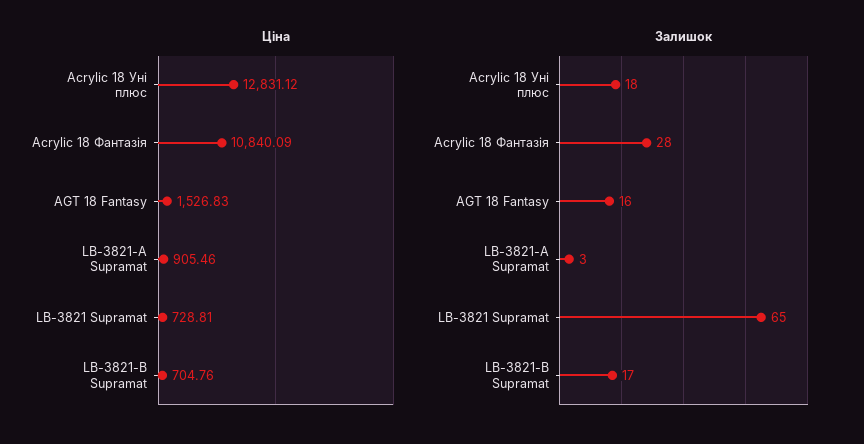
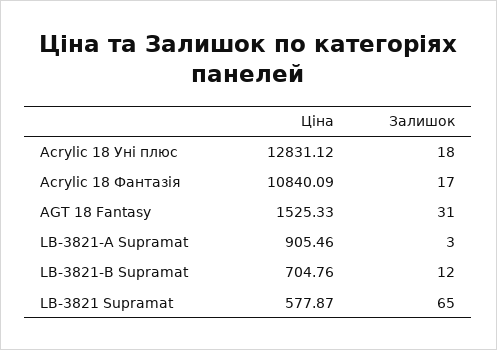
Ціна, AGT 18 Fantasy: 1526.83 -> 1525.33
Ціна, LB-3821 Supramat: 728.81 -> 577.87
Залишок, Acrylic 18 Фантазія: 28 -> 17
Залишок, AGT 18 Fantasy: 16 -> 31
Залишок, LB-3821-В Supramat: 17 -> 12

